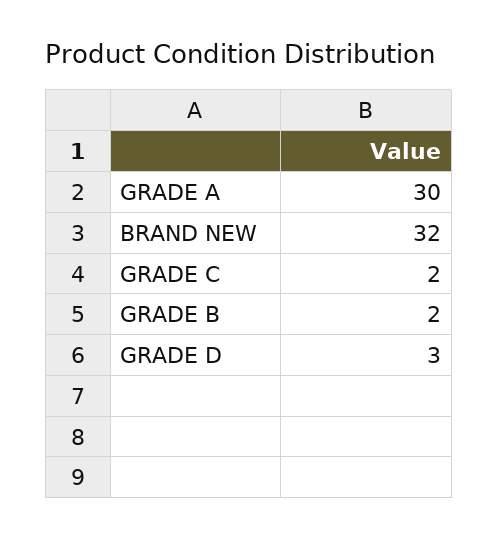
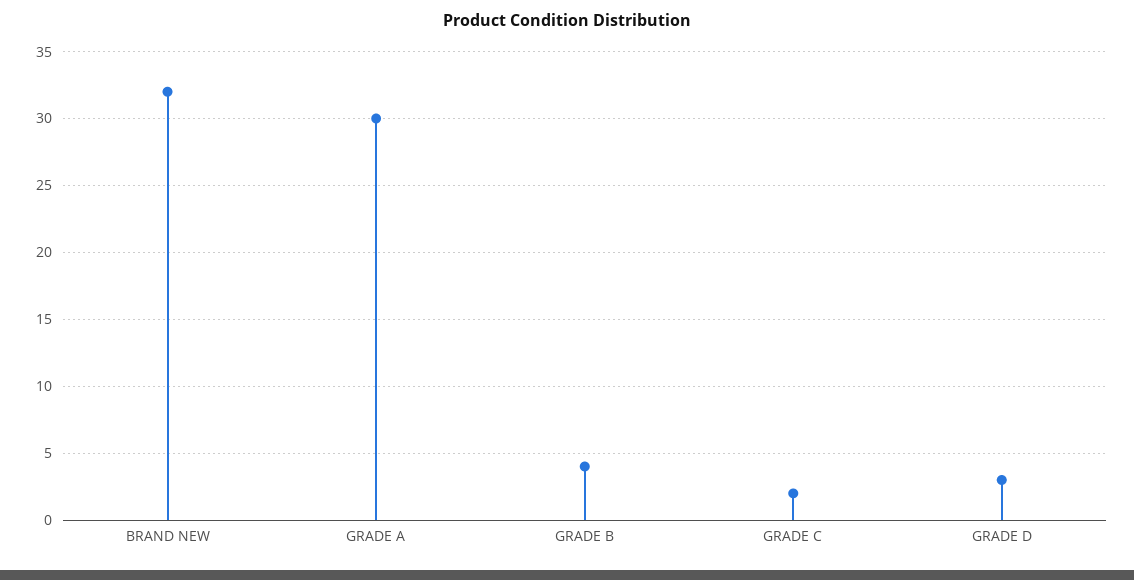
GRADE B: 2 -> 4

